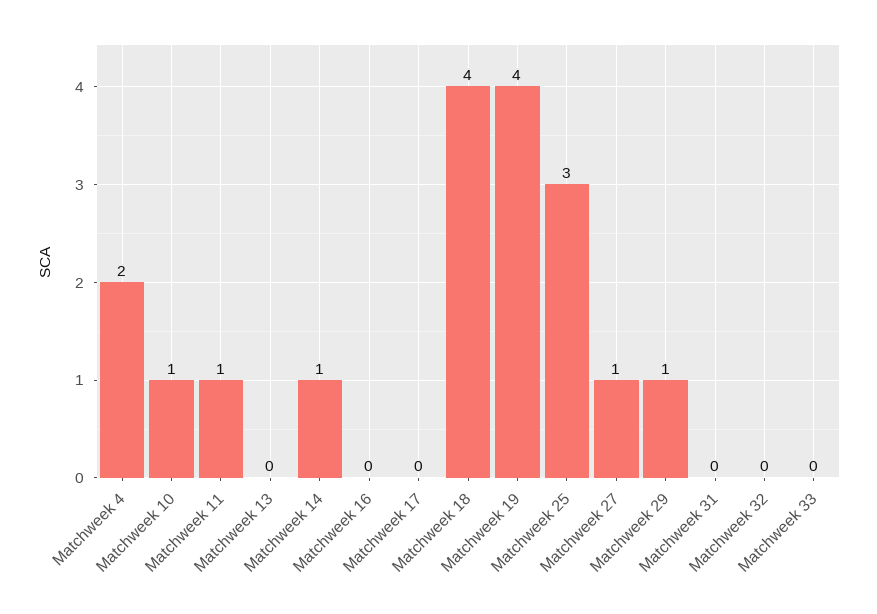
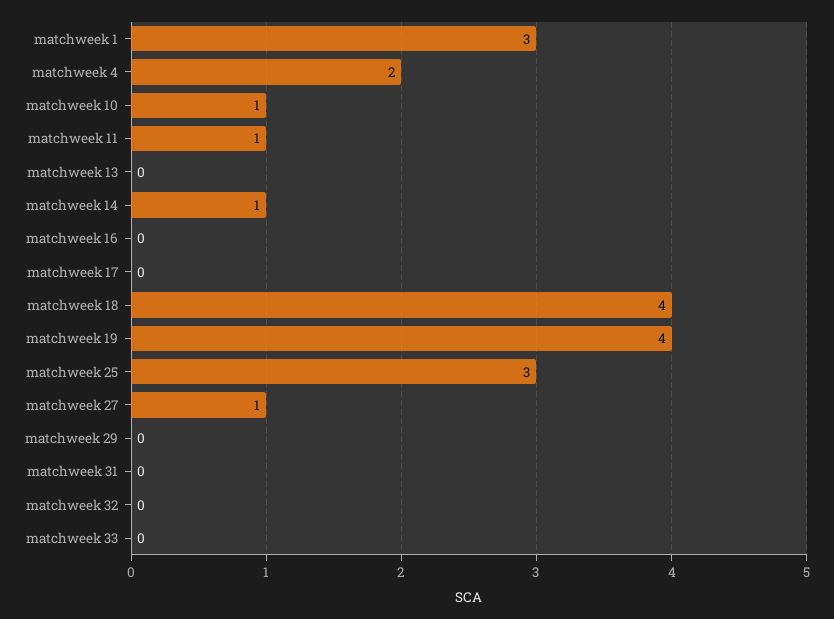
Matchweek 29: 1 -> 0
matchweek 1: none -> 3

